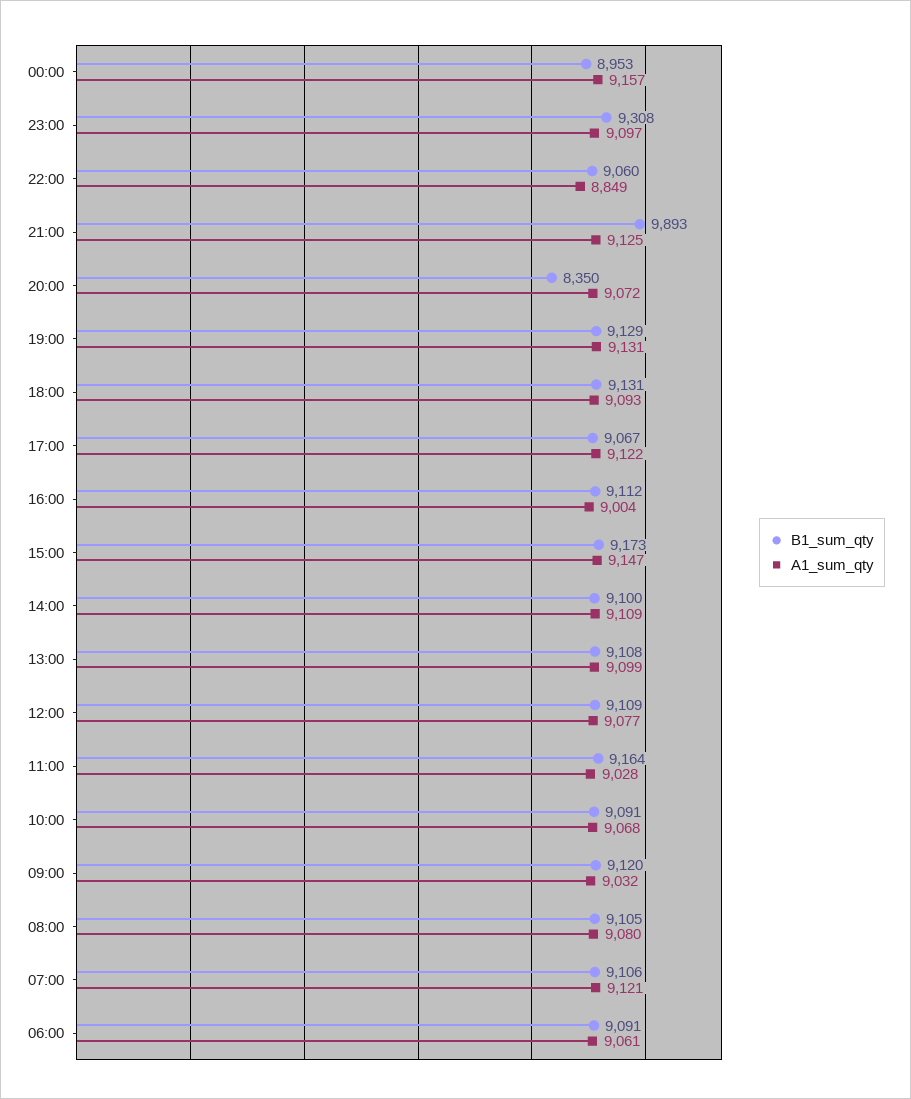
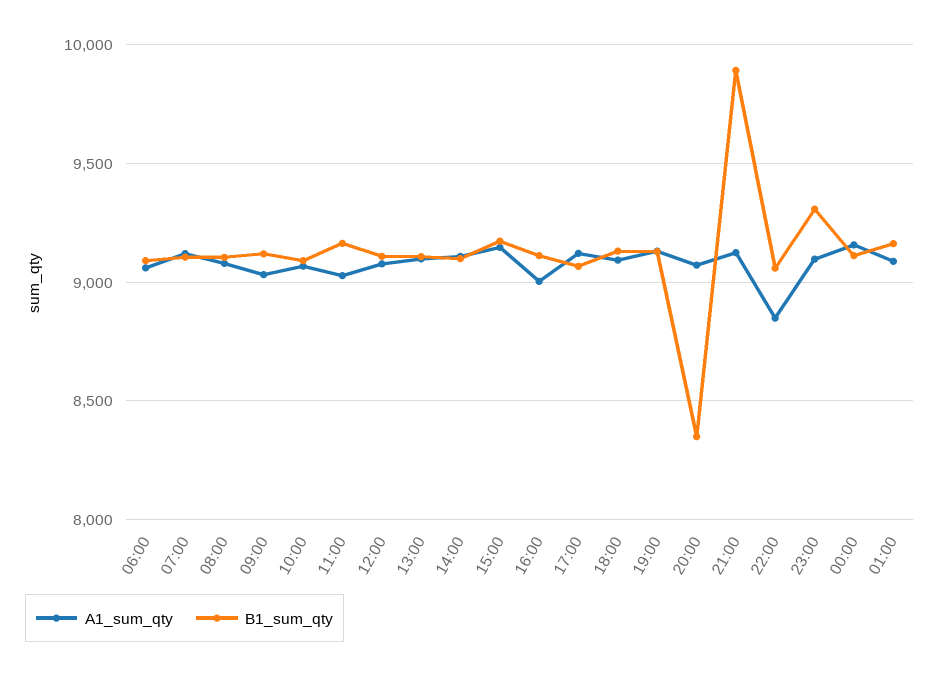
B1_sum_qty, 00:00: 8953 -> 9100
A1_sum_qty, 01:00: none -> 9100
B1_sum_qty, 01:00: none -> 9150

